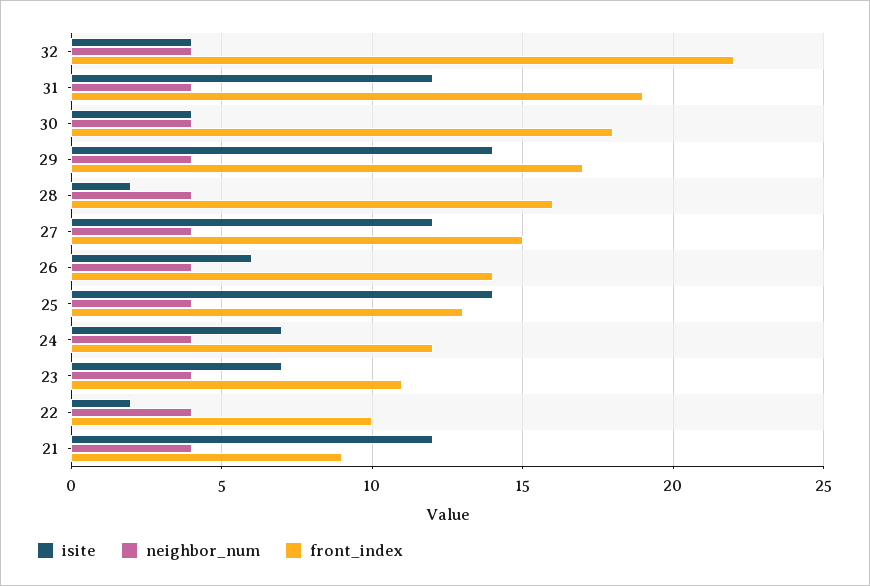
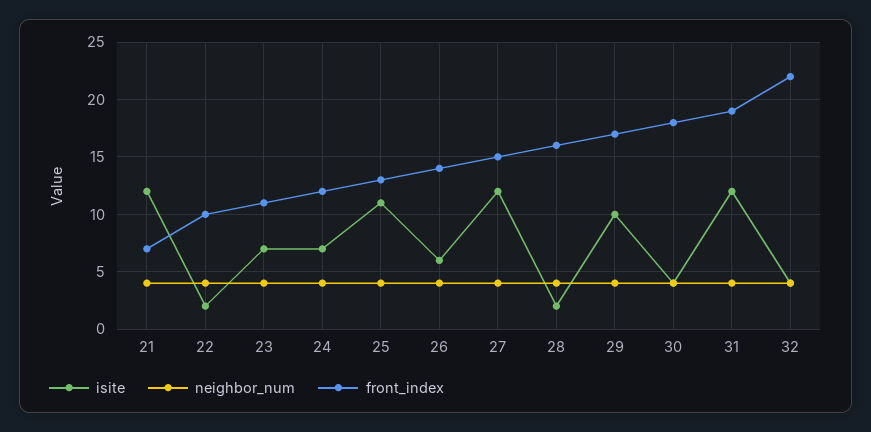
isite, 29: 14 -> 10
isite, 25: 14 -> 11
front_index, 21: 9 -> 7

